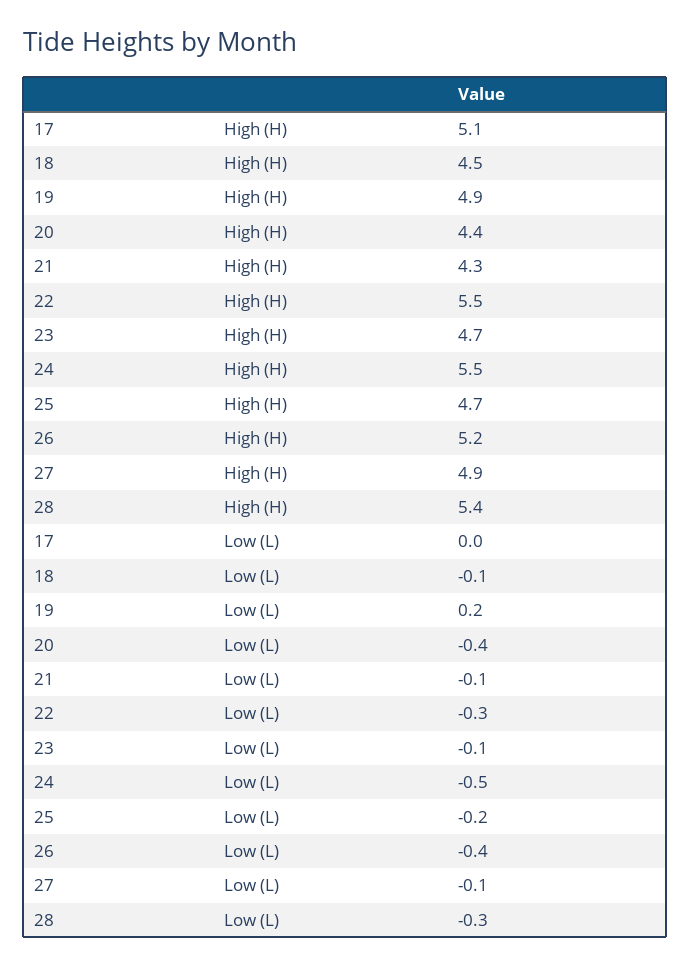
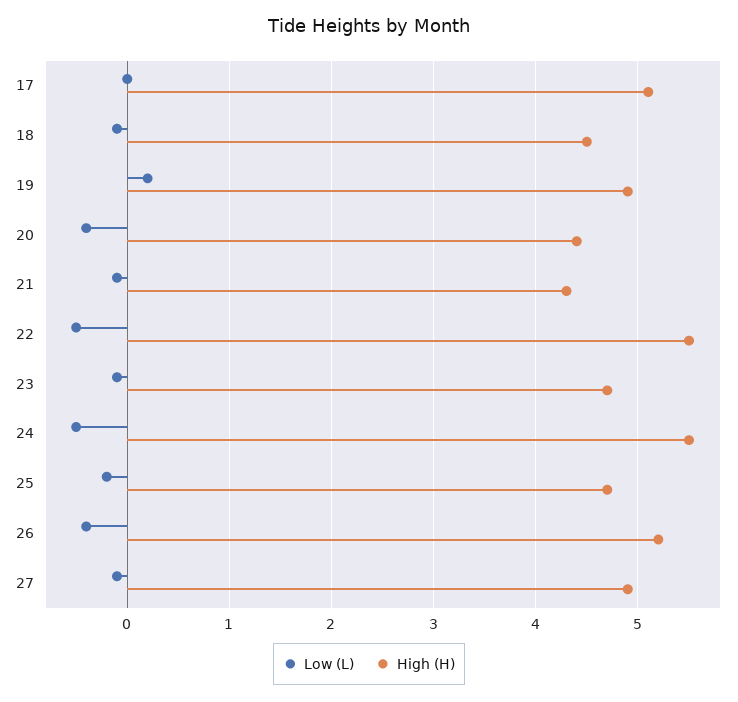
High (H), 28: 5.4 -> none
Low (L), 22: -0.3 -> -0.5
Low (L), 28: -0.3 -> none

